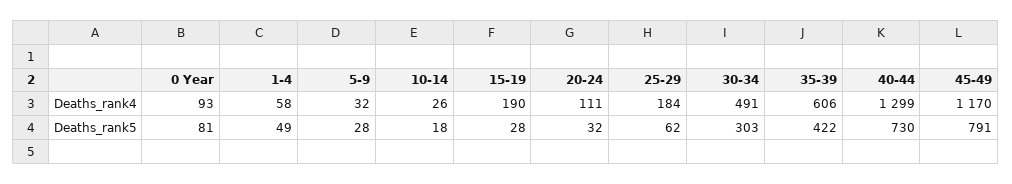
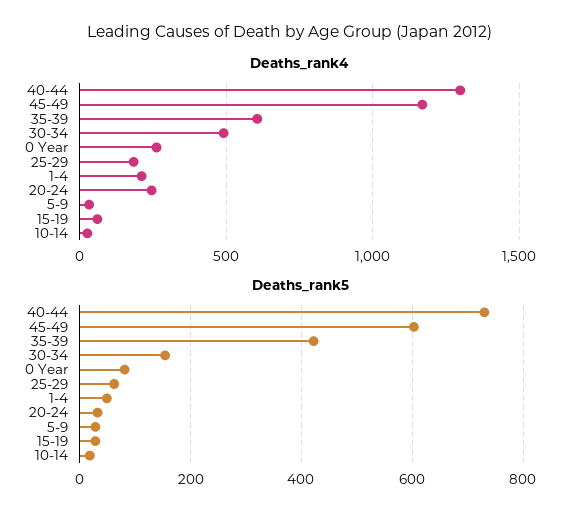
Deaths_rank4, 0 Year: 93 -> 250
Deaths_rank4, 1-4: 58 -> 200
Deaths_rank4, 15-19: 190 -> 50
Deaths_rank4, 20-24: 111 -> 250
Deaths_rank5, 30-34: 303 -> 160
Deaths_rank5, 45-49: 791 -> 600

